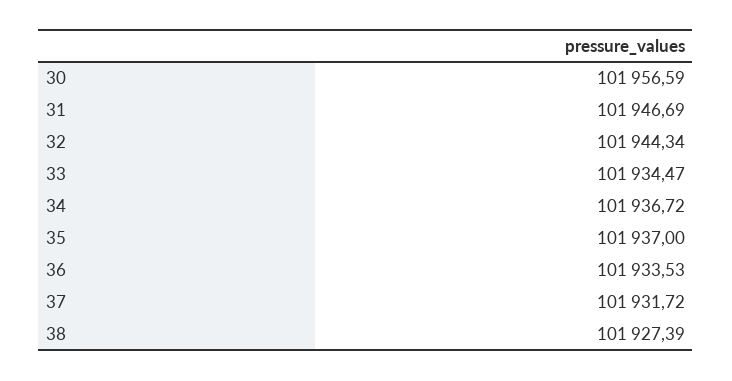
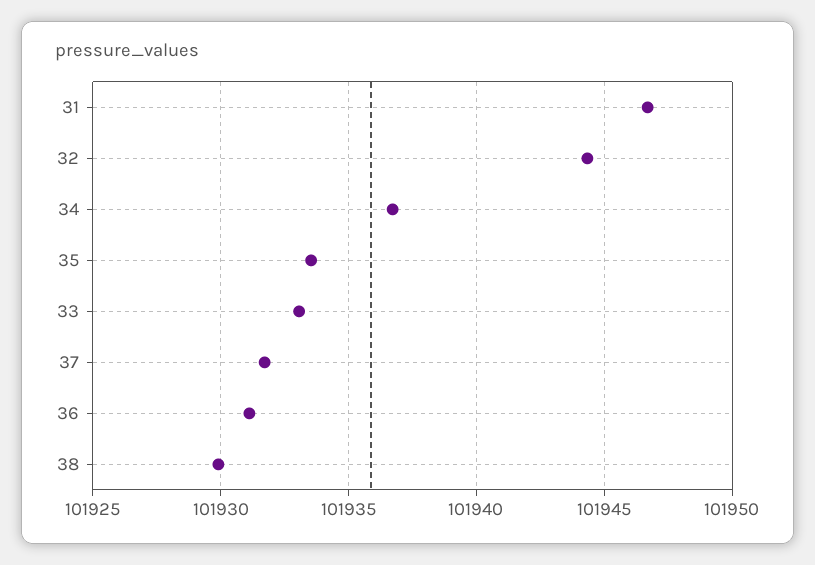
30: 101956.59 -> none
33: 101934.47 -> 101933
35: 101937 -> 101933.5
36: 101933.53 -> 101931
38: 101927.39 -> 101930

